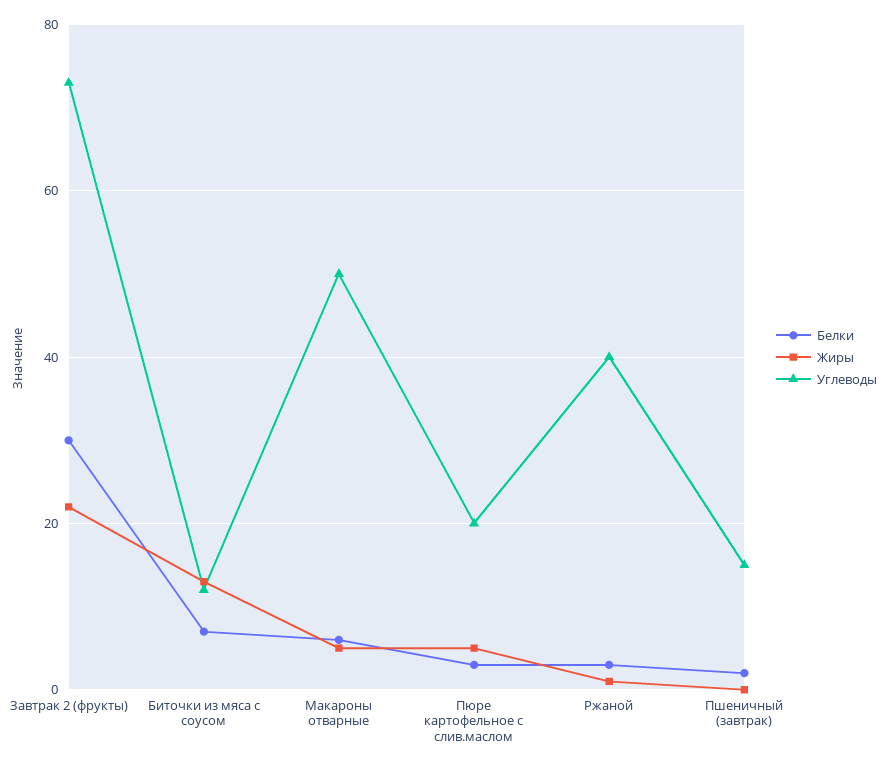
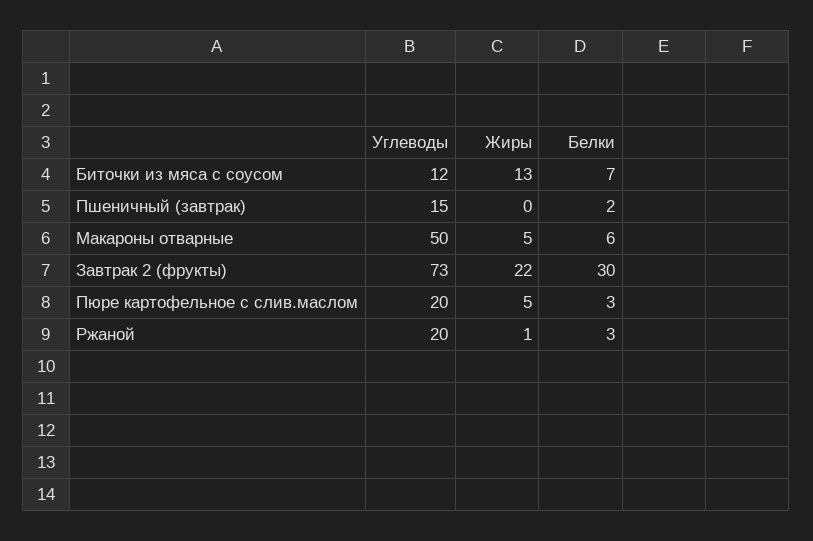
Углеводы, Ржаной: 40 -> 20

